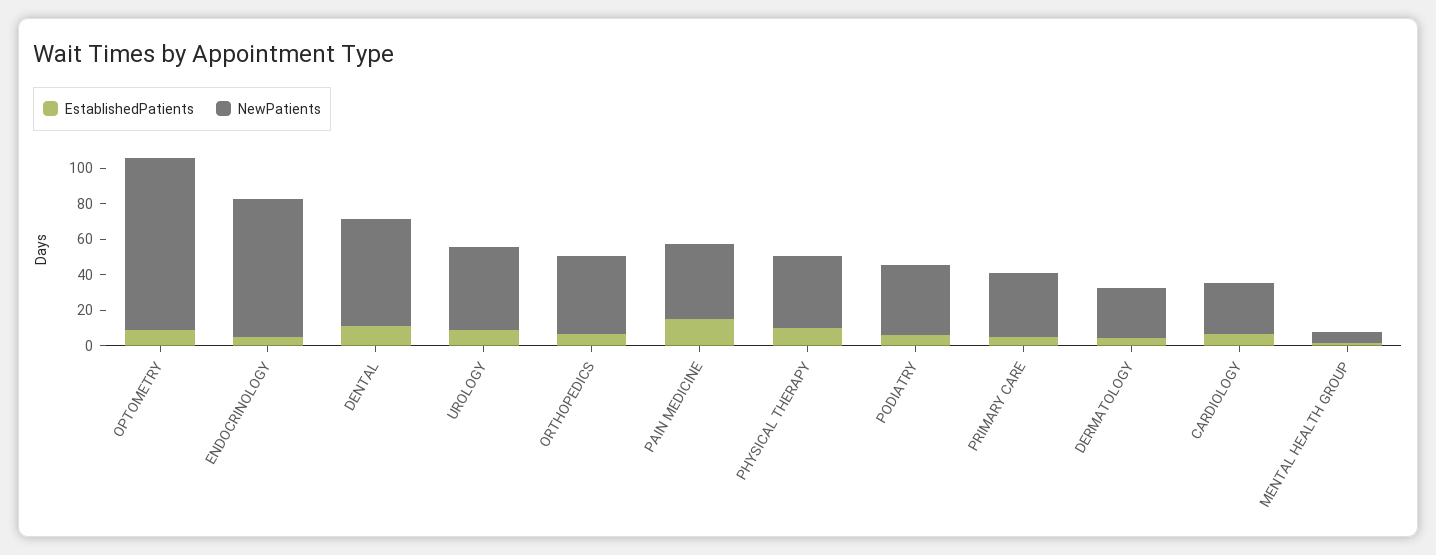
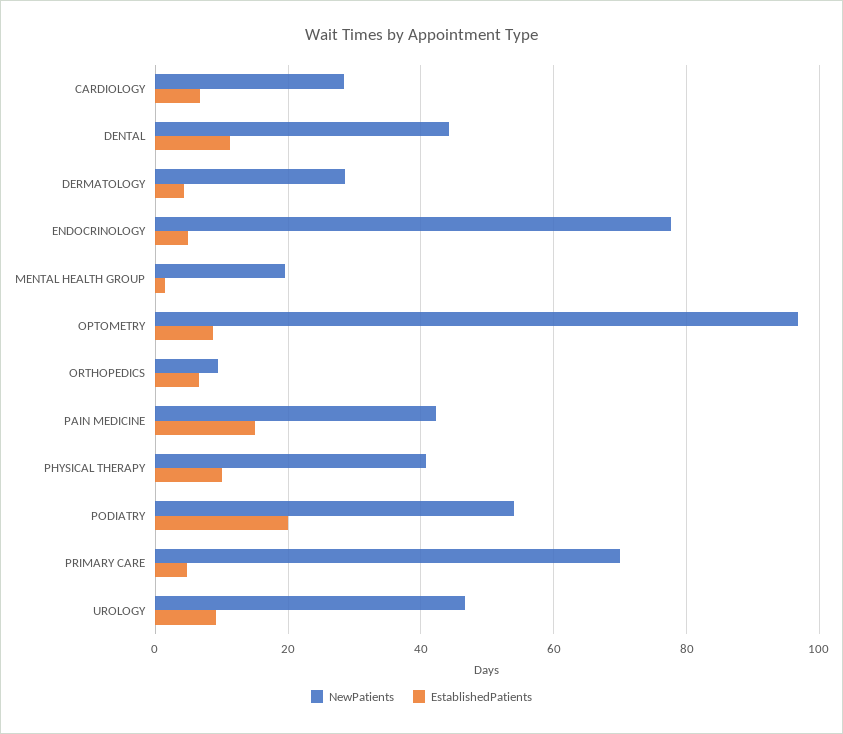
NewPatients, DENTAL: 60 -> 44
NewPatients, ORTHOPEDICS: 45 -> 10
EstablishedPatients, PODIATRY: 5 -> 20
NewPatients, PODIATRY: 40 -> 54
NewPatients, PRIMARY CARE: 35 -> 70
NewPatients, MENTAL HEALTH GROUP: 5 -> 20

